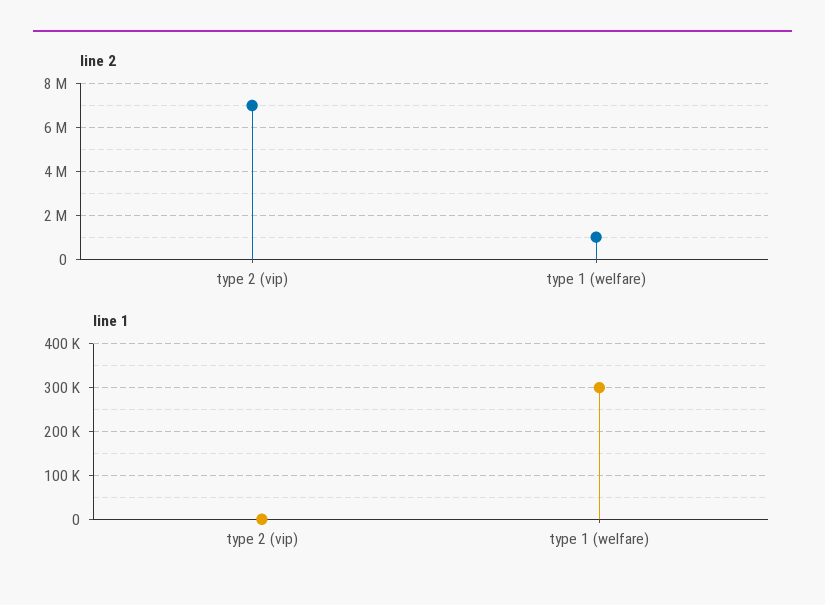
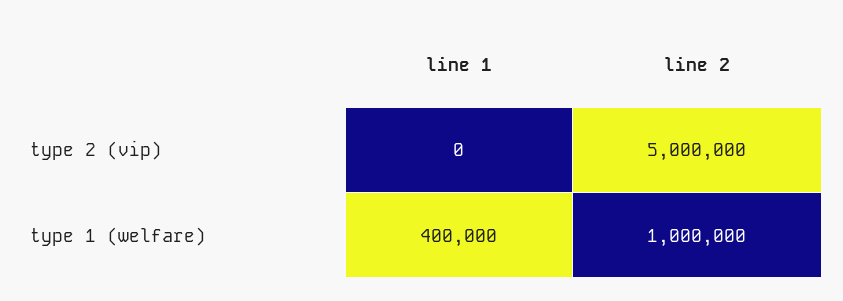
line 2, type 2 (vip): 7000000 -> 5000000
line 1, type 1 (welfare): 300000 -> 400000

